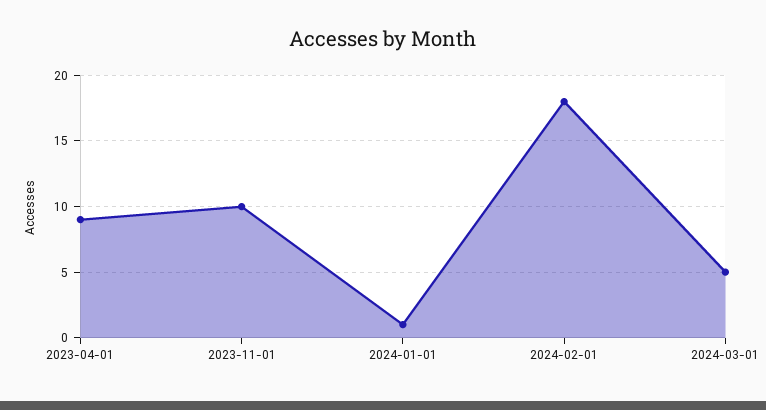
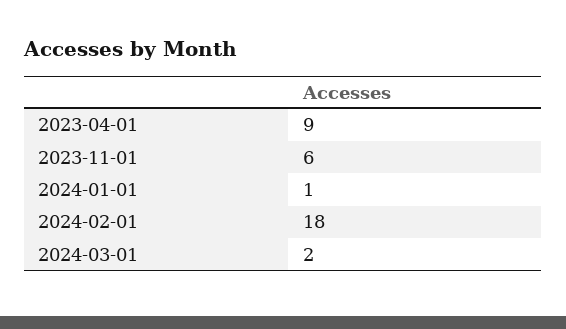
2023-11-01: 10 -> 6
2024-03-01: 5 -> 2

